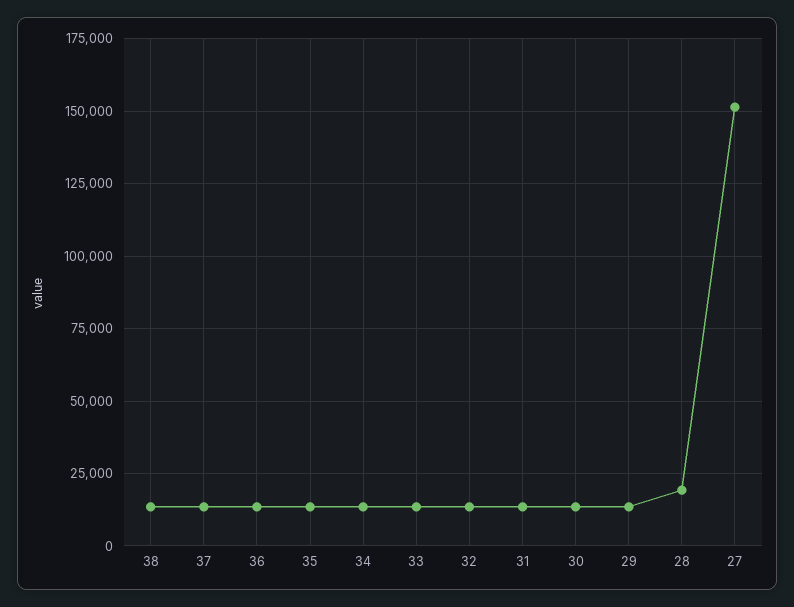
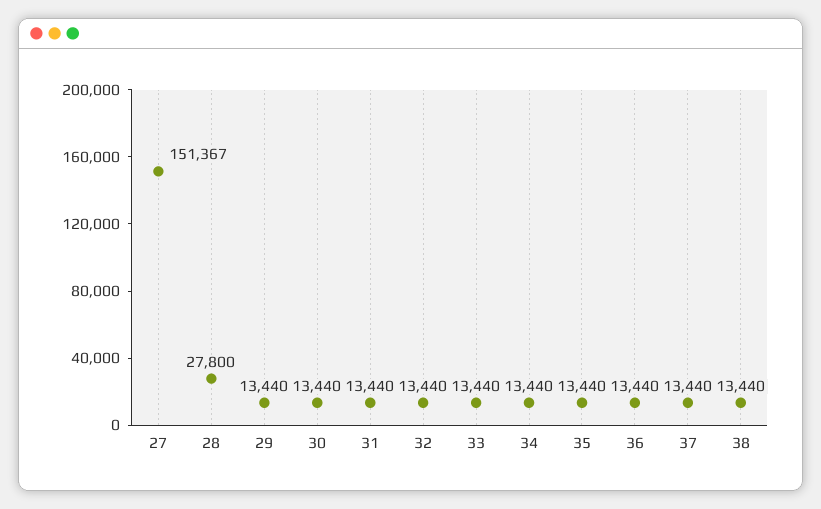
28: 20000 -> 27800

